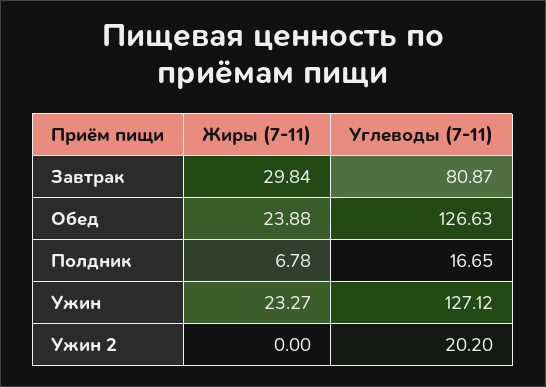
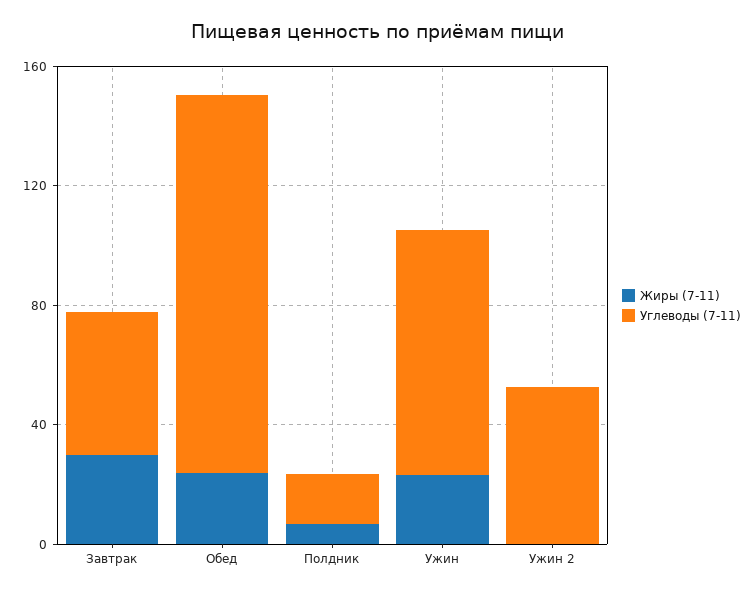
Углеводы (7-11), Завтрак: 80.87 -> 50
Углеводы (7-11), Ужин: 127.12 -> 80
Углеводы (7-11), Ужин 2: 20.2 -> 50

